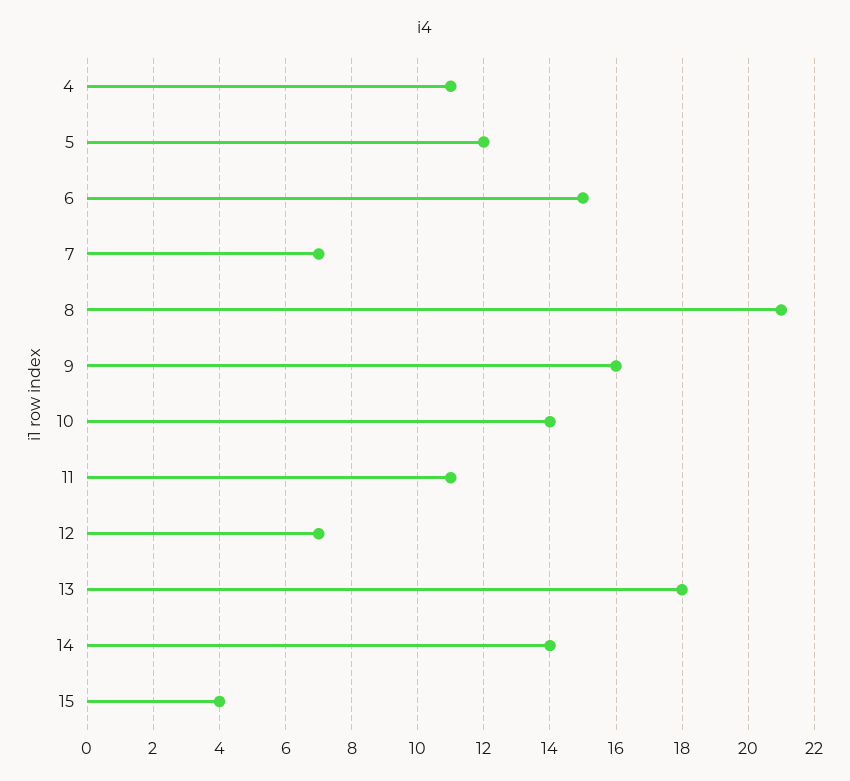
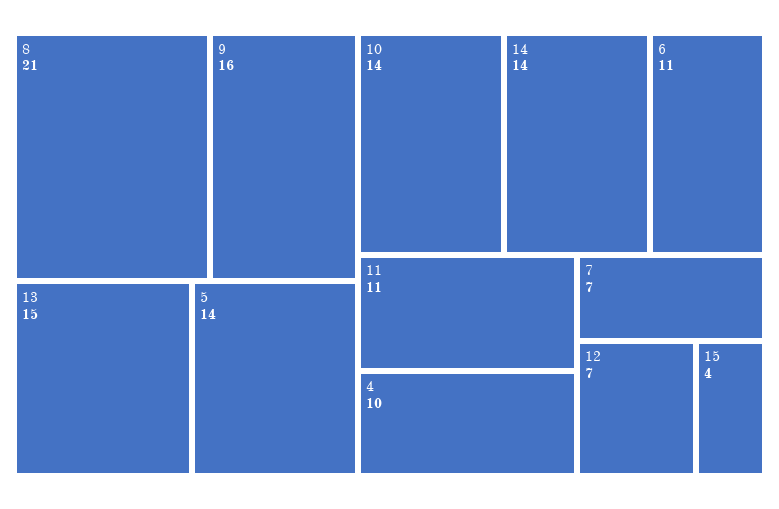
4: 11 -> 10
5: 12 -> 14
6: 15 -> 11
13: 18 -> 15

